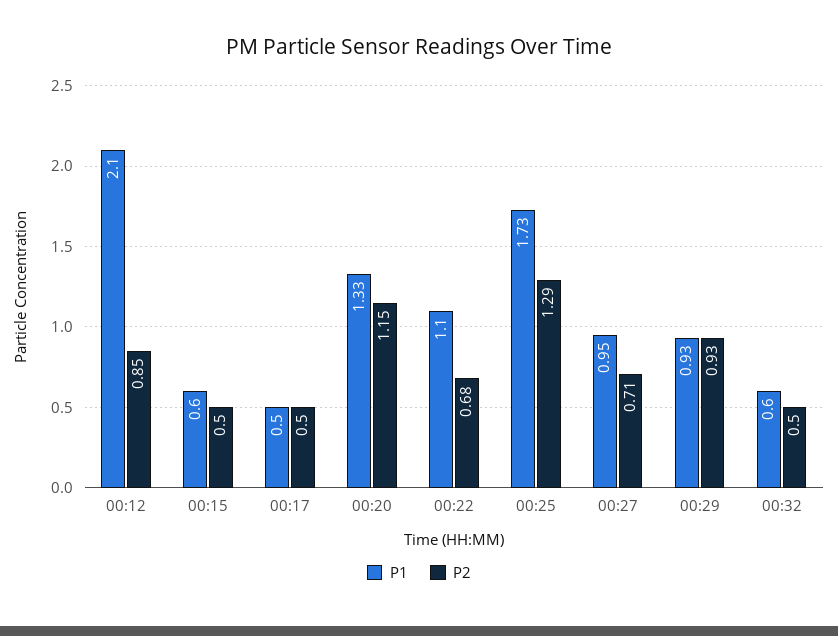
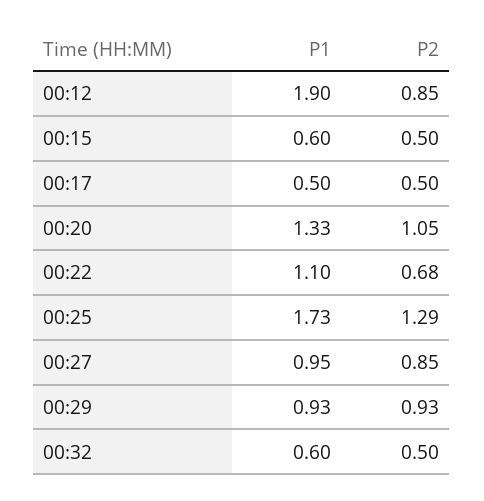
P1, 00:12: 2.1 -> 1.9
P2, 00:20: 1.15 -> 1.05
P2, 00:27: 0.71 -> 0.85

